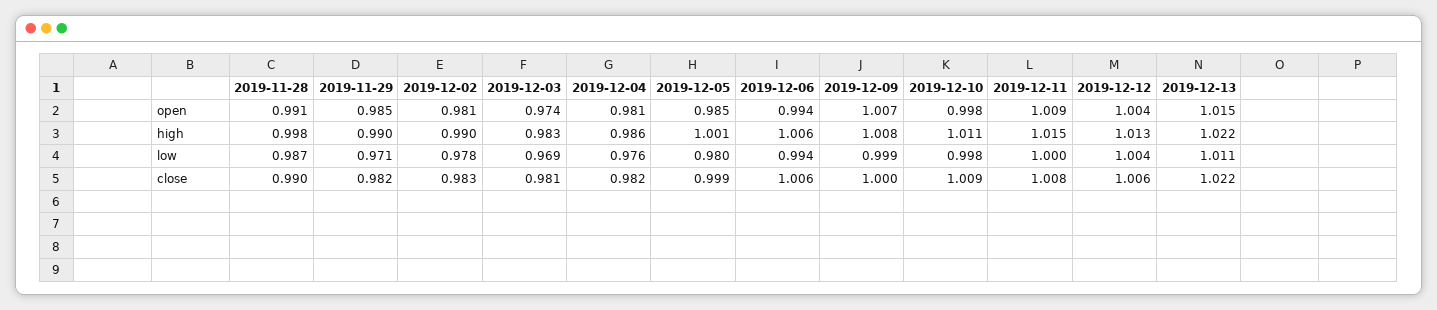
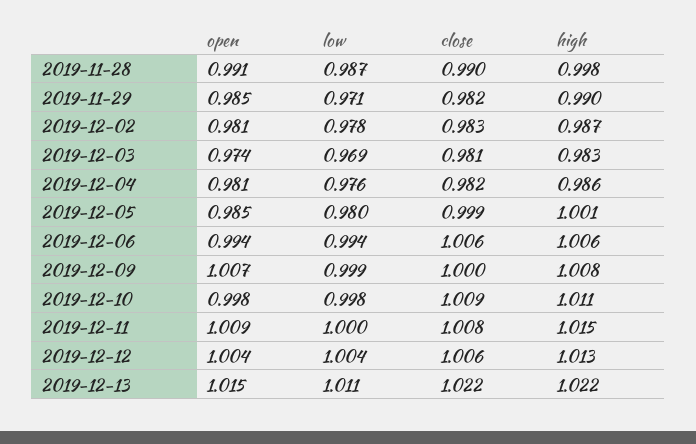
2019-12-02, high: 0.99 -> 0.987

